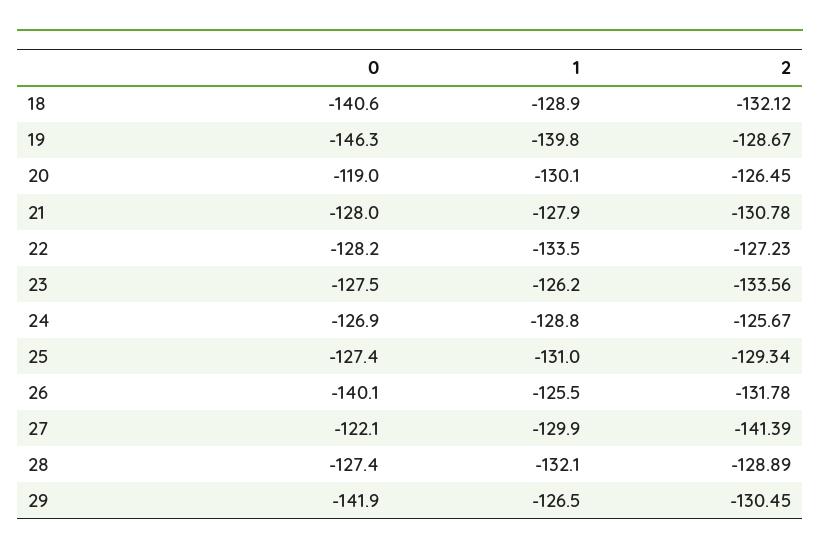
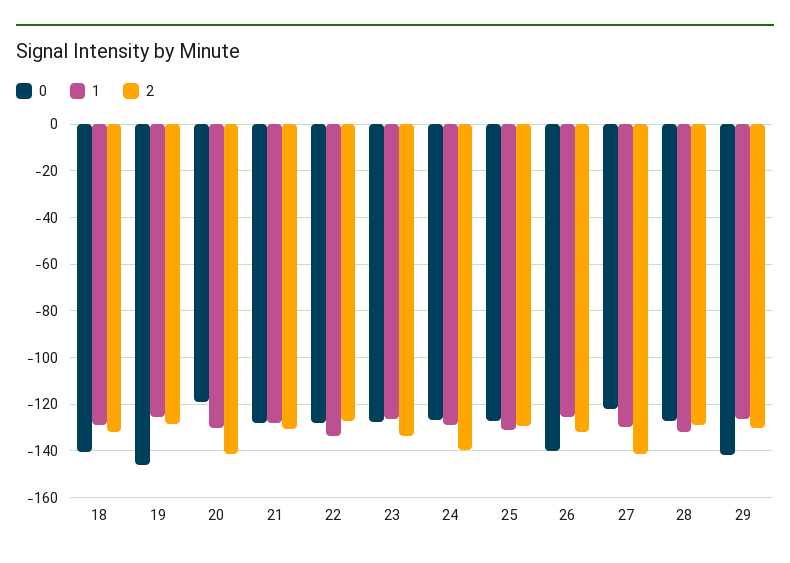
1, 19: -139.8 -> -125
2, 20: -126.45 -> -140
2, 24: -125.67 -> -140

